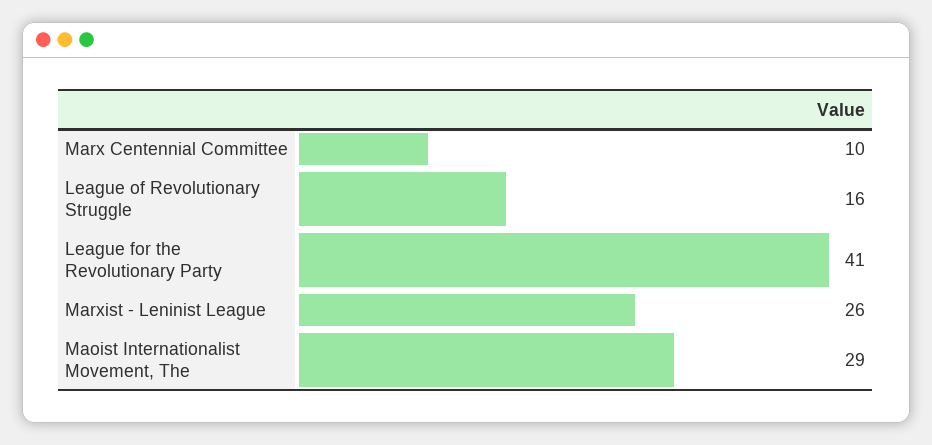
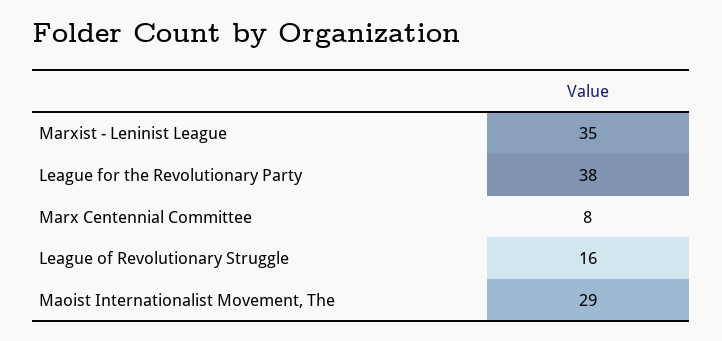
Marx Centennial Committee: 10 -> 8
League for the Revolutionary Party: 41 -> 38
Marxist - Leninist League: 26 -> 35

